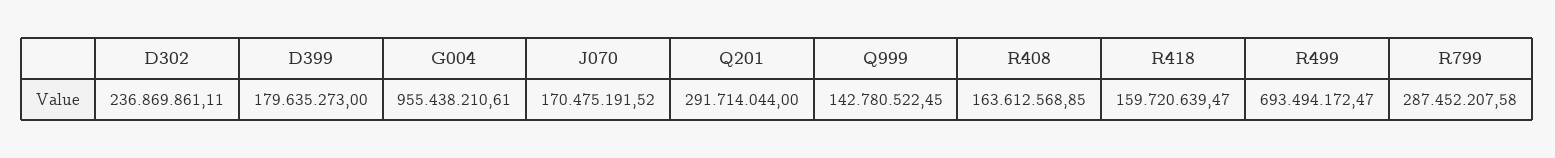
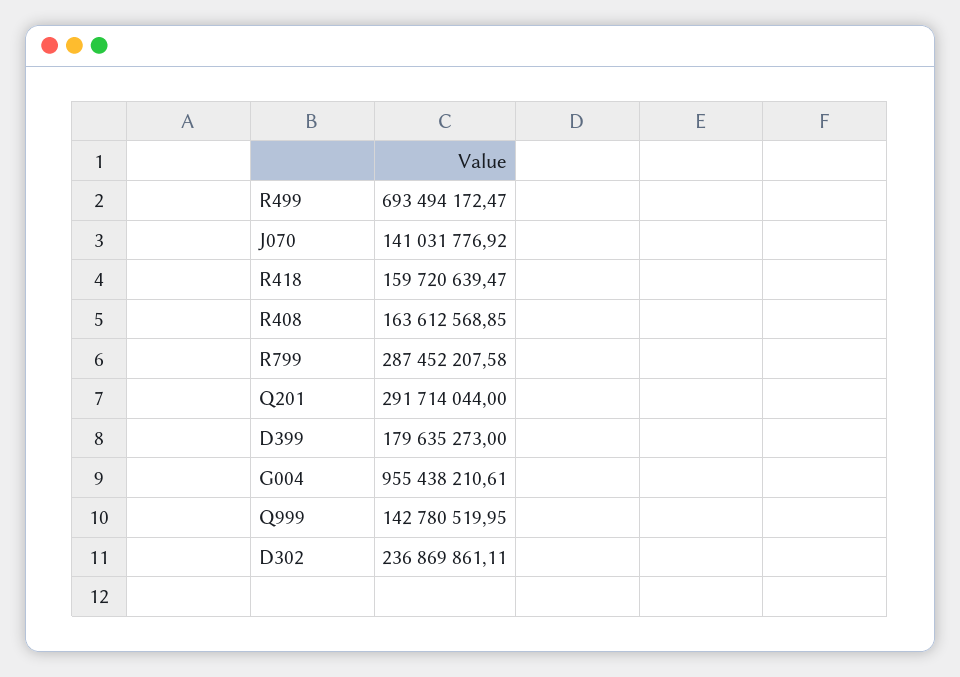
J070: 170475191.52 -> 141031776.92
Q999: 142780522.45 -> 142780519.95

